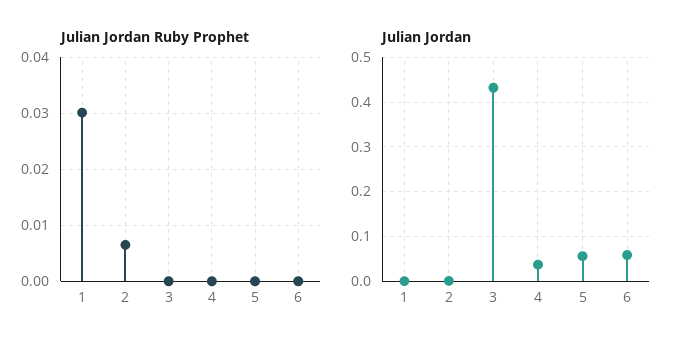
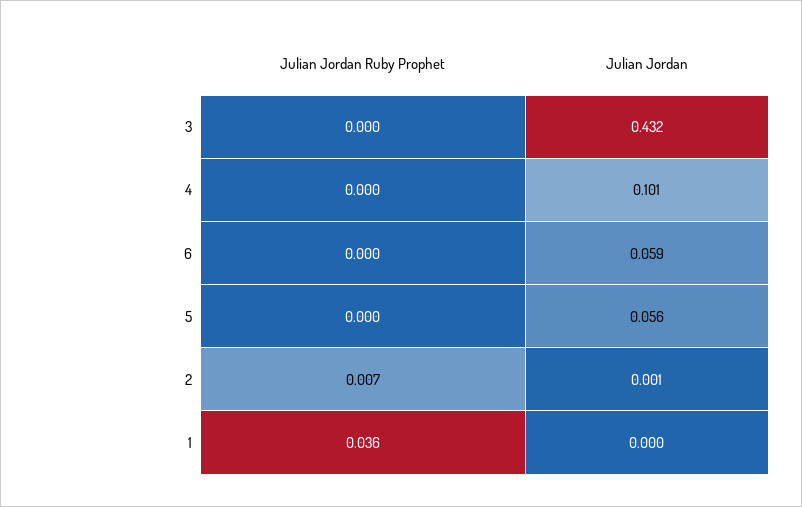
Julian Jordan Ruby Prophet, 1: 0.03 -> 0.036
Julian Jordan, 4: 0.04 -> 0.101

